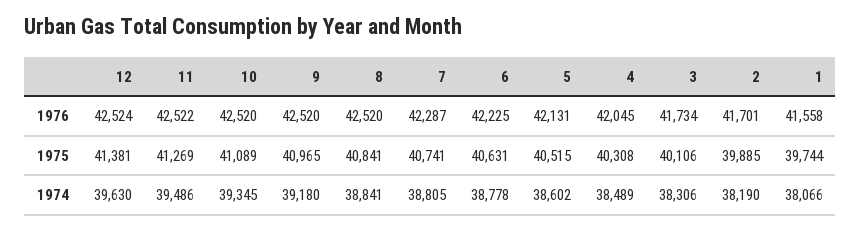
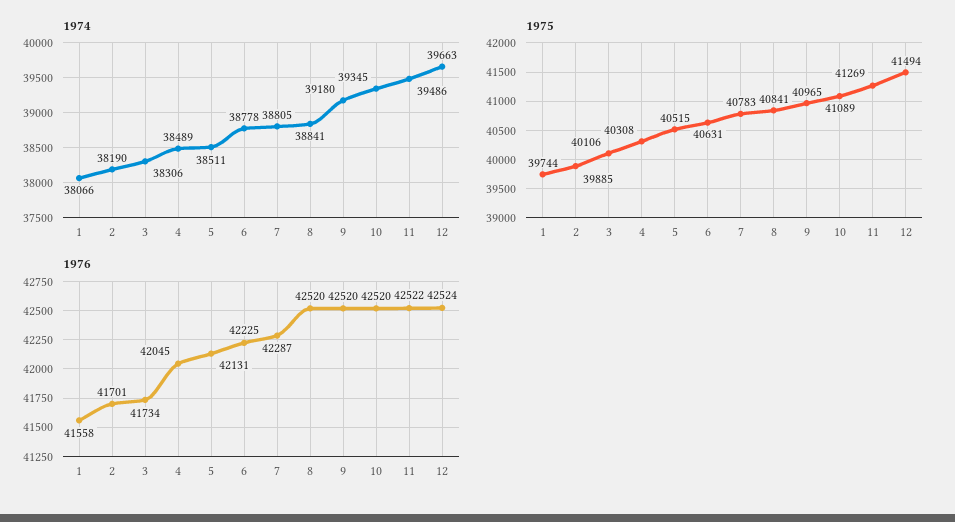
1975, 12: 41381 -> 41494
1975, 7: 40741 -> 40783
1974, 12: 39630 -> 39663
1974, 5: 38602 -> 38511

